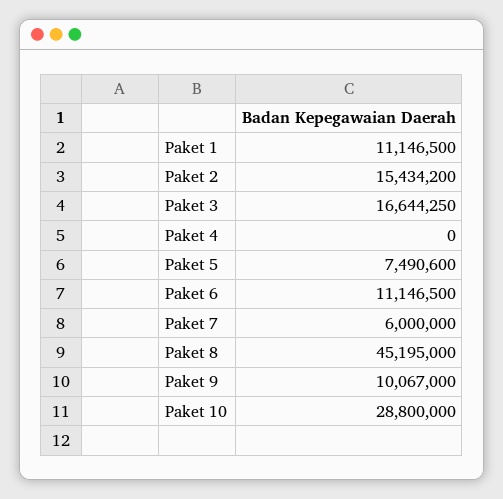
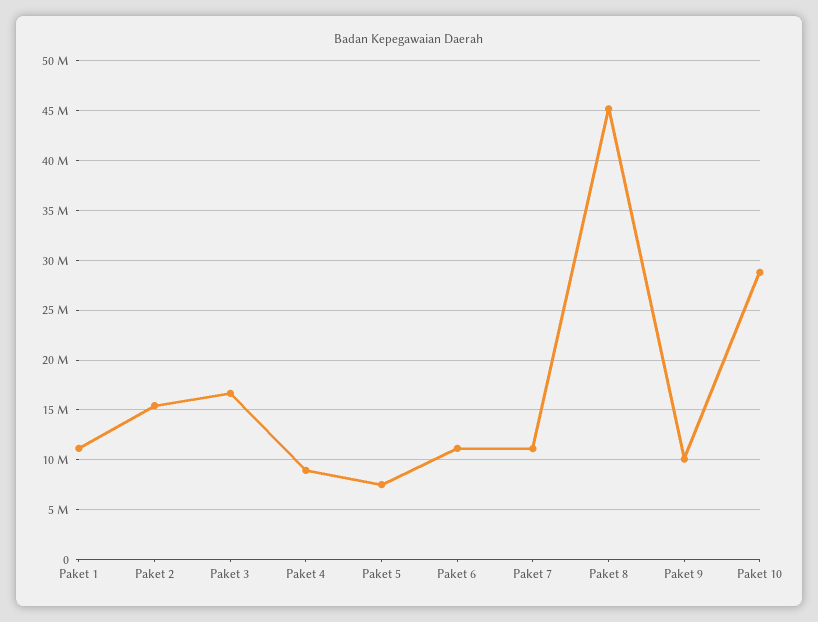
Paket 4: 0 -> 9000000
Paket 7: 6000000 -> 11000000

